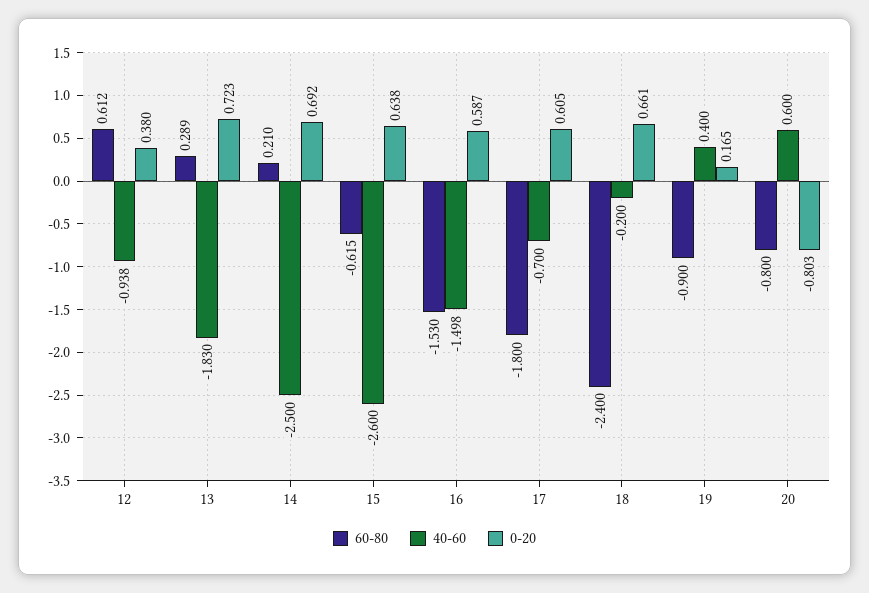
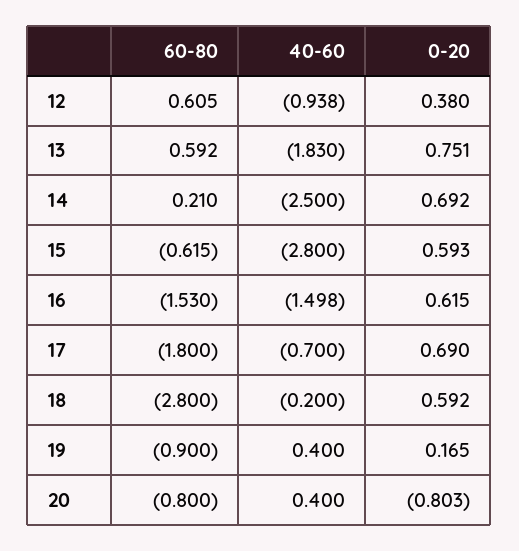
60-80, 12: 0.612 -> 0.605
60-80, 13: 0.289 -> 0.592
0-20, 13: 0.723 -> 0.751
40-60, 15: -2.6 -> -2.8
0-20, 15: 0.638 -> 0.593
0-20, 16: 0.587 -> 0.615
0-20, 17: 0.605 -> 0.69
60-80, 18: -2.4 -> -2.8
0-20, 18: 0.661 -> 0.592
40-60, 20: 0.6 -> 0.4

